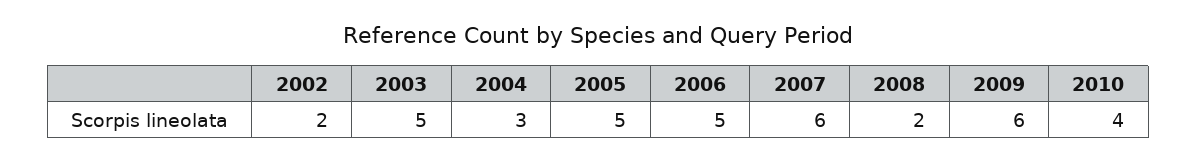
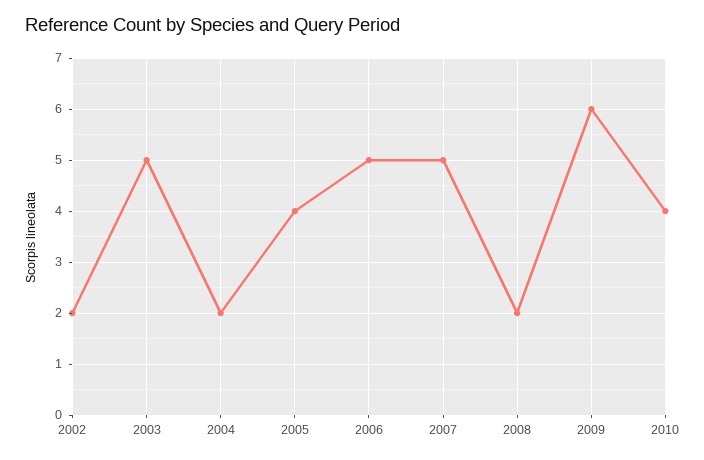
2004: 3 -> 2
2005: 5 -> 4
2007: 6 -> 5

